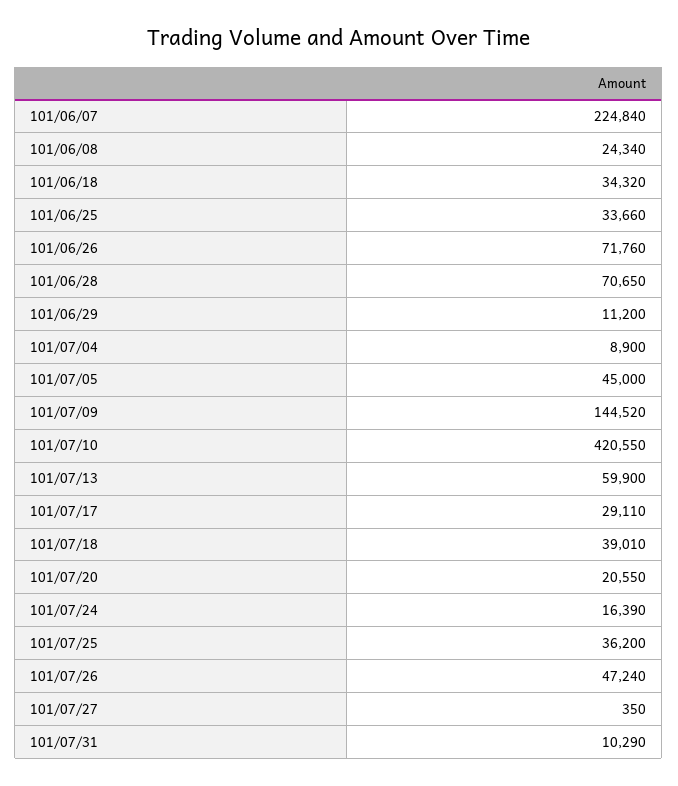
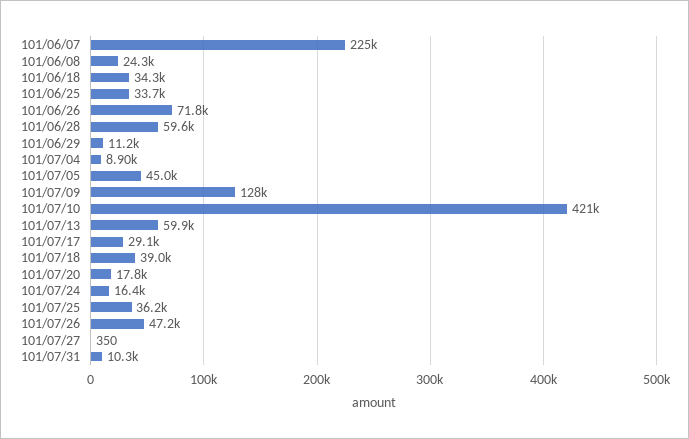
101/06/28: 70650 -> 59600
101/07/09: 144520 -> 128000
101/07/20: 20550 -> 17800

